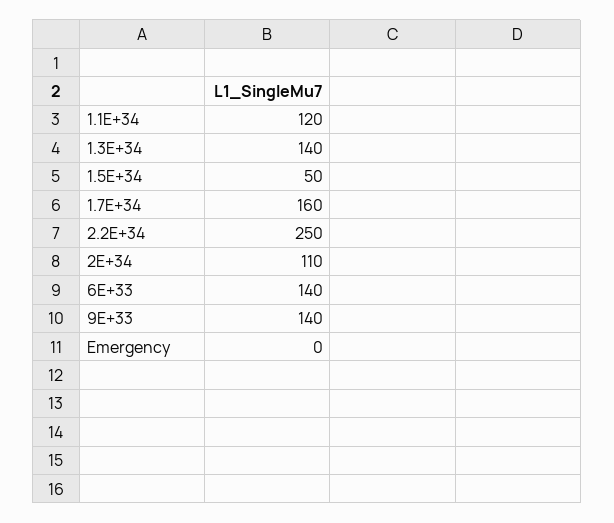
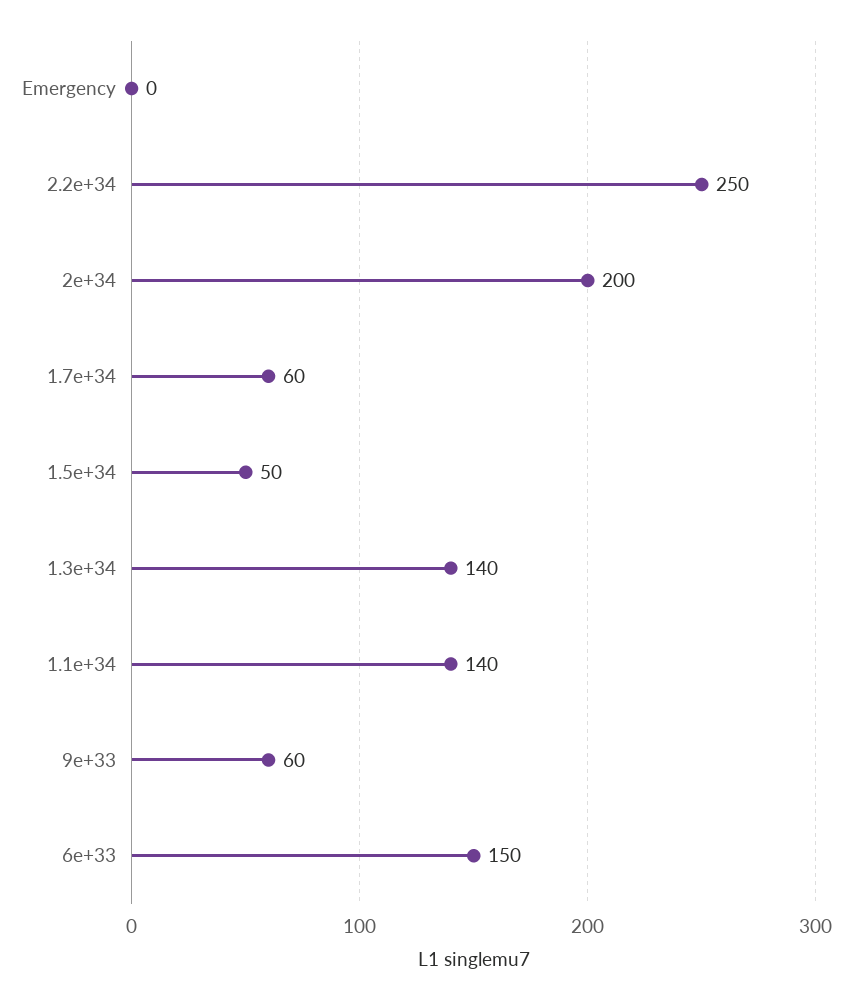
1.1E+34: 120 -> 140
1.7E+34: 160 -> 60
2E+34: 110 -> 200
6E+33: 140 -> 150
9E+33: 140 -> 60

